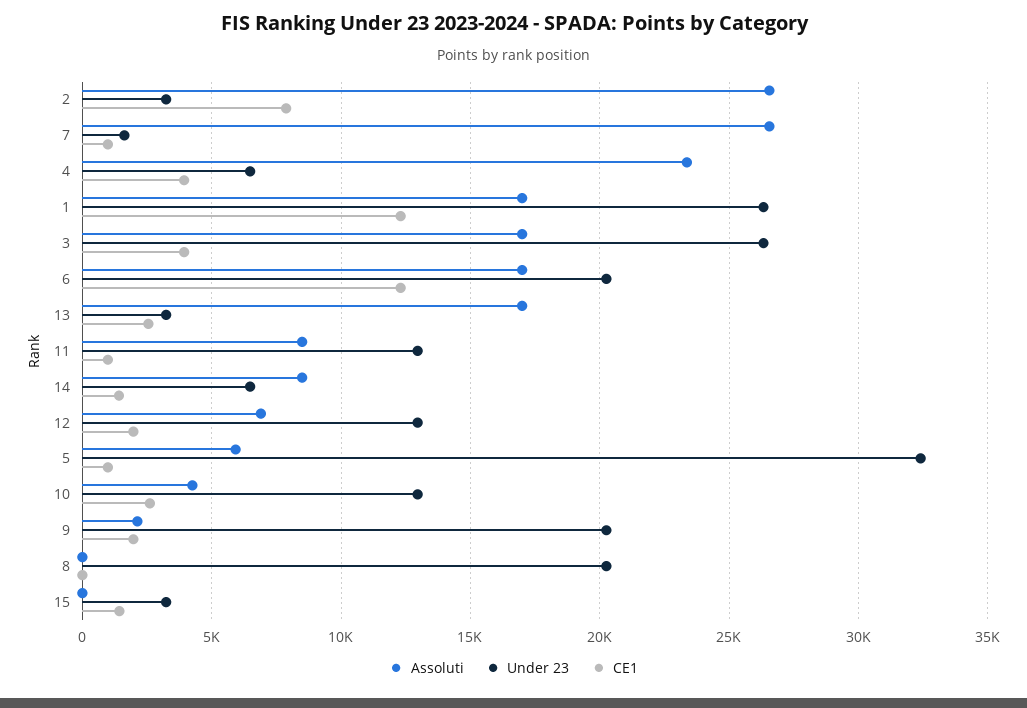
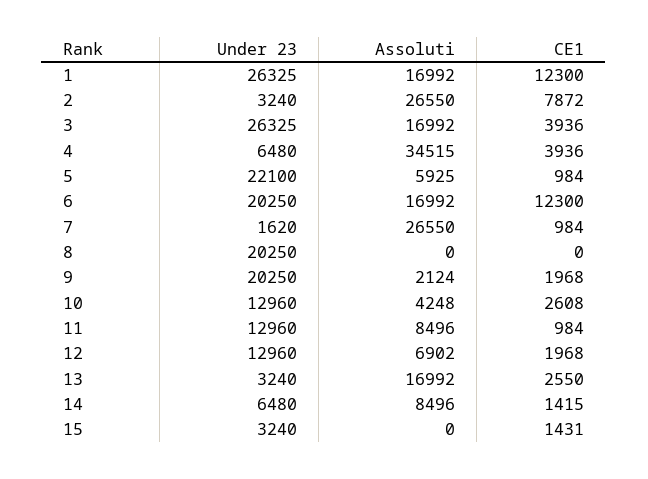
Assoluti, 4: 23500 -> 34515
Under 23, 5: 32500 -> 22100

